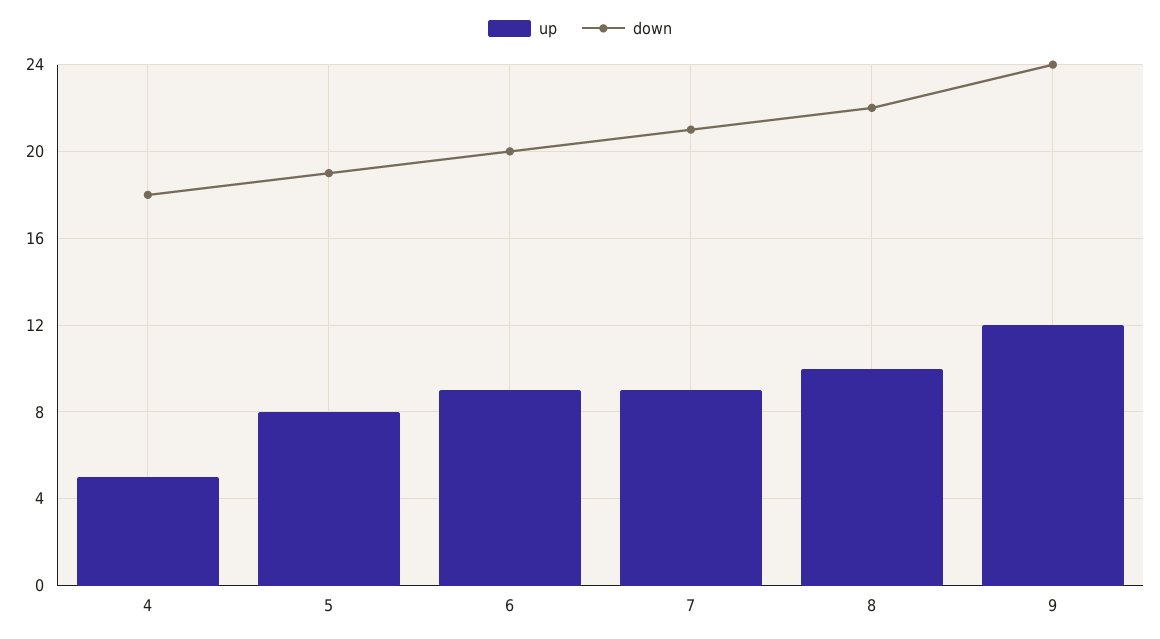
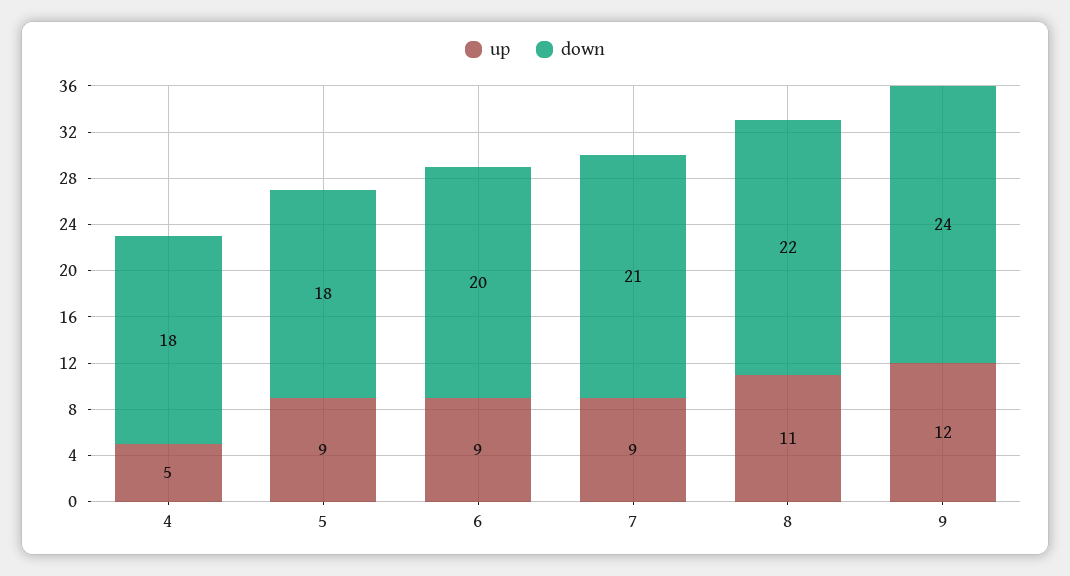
up, 5: 8 -> 9
down, 5: 19 -> 18
up, 8: 10 -> 11

